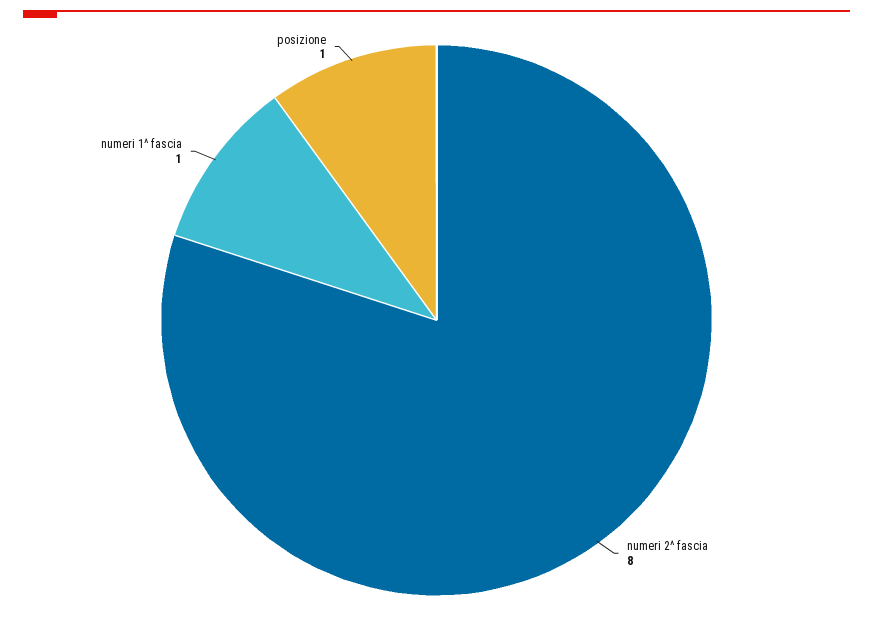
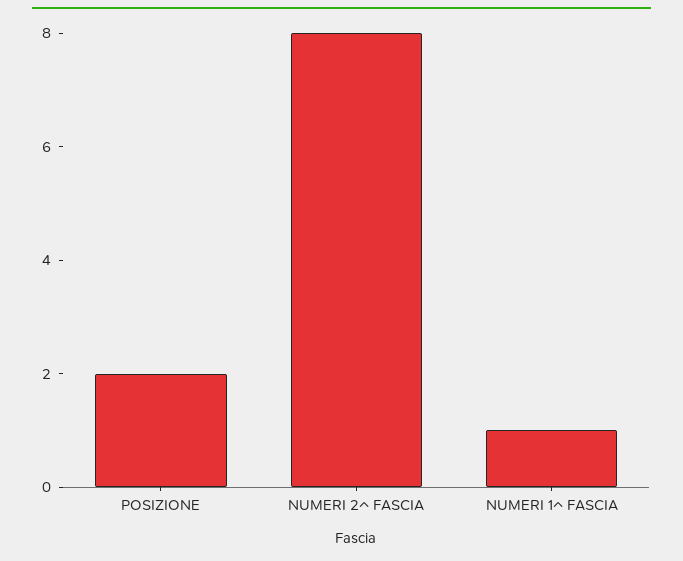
posizione: 1 -> 2

